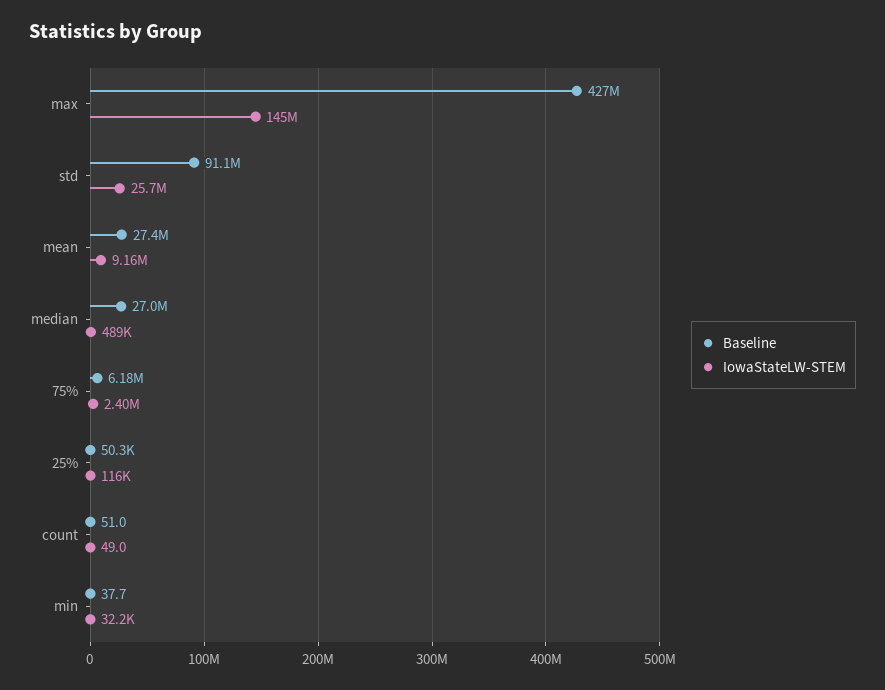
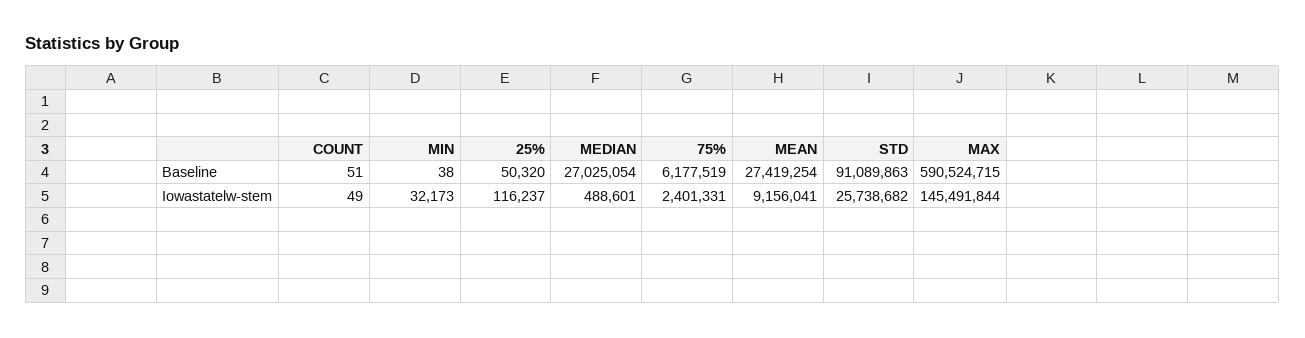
Baseline, max: 427000000 -> 590524715

